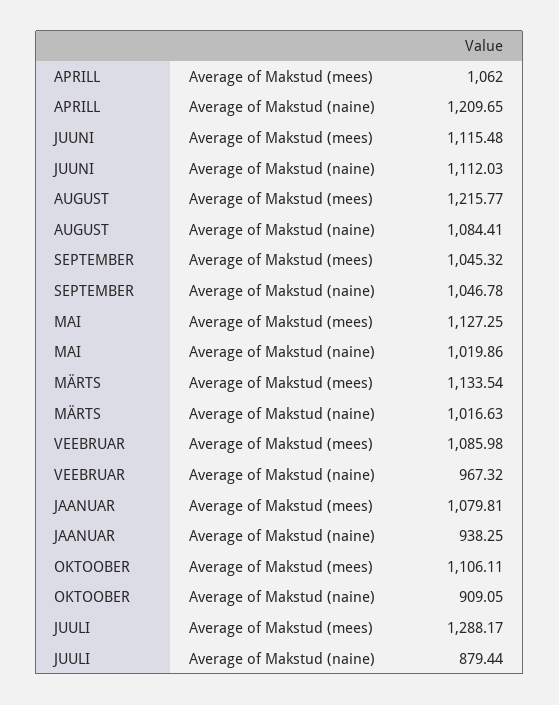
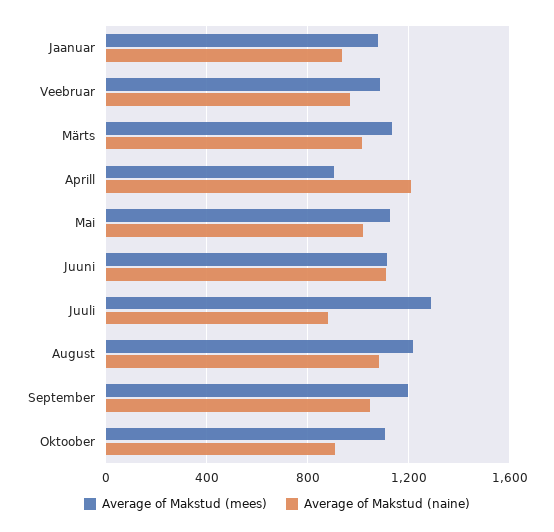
Average of Makstud (mees), APRILL: 1062 -> 900
Average of Makstud (mees), SEPTEMBER: 1045.32 -> 1200

